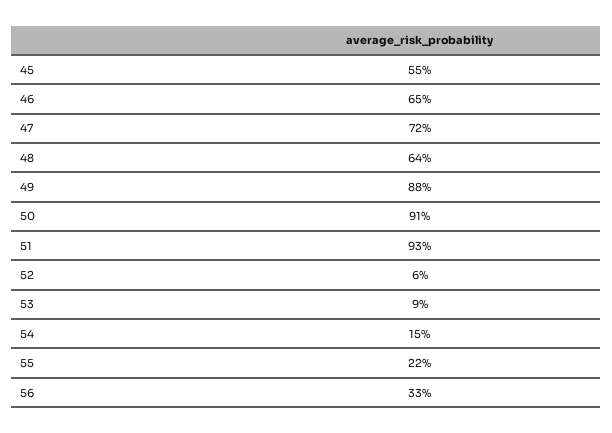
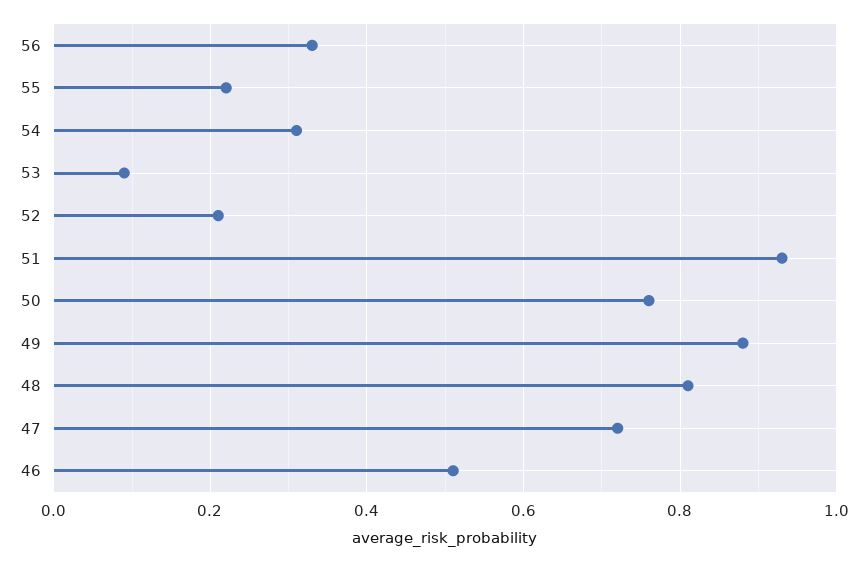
45: 0.55 -> none
46: 0.65 -> 0.5
48: 0.64 -> 0.8
50: 0.91 -> 0.75
52: 0.06 -> 0.2
54: 0.15 -> 0.3

